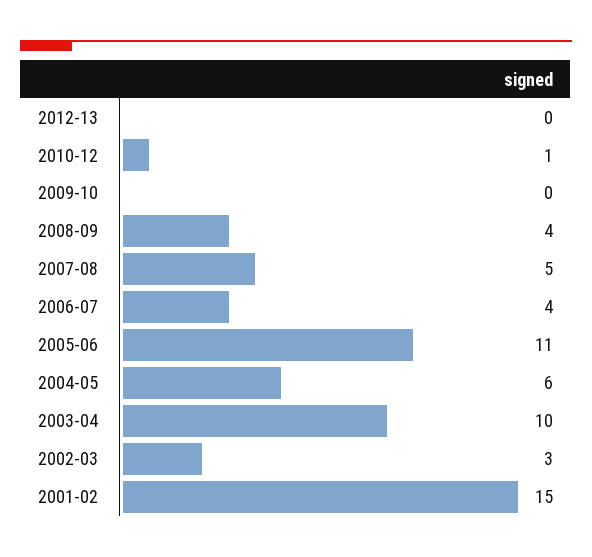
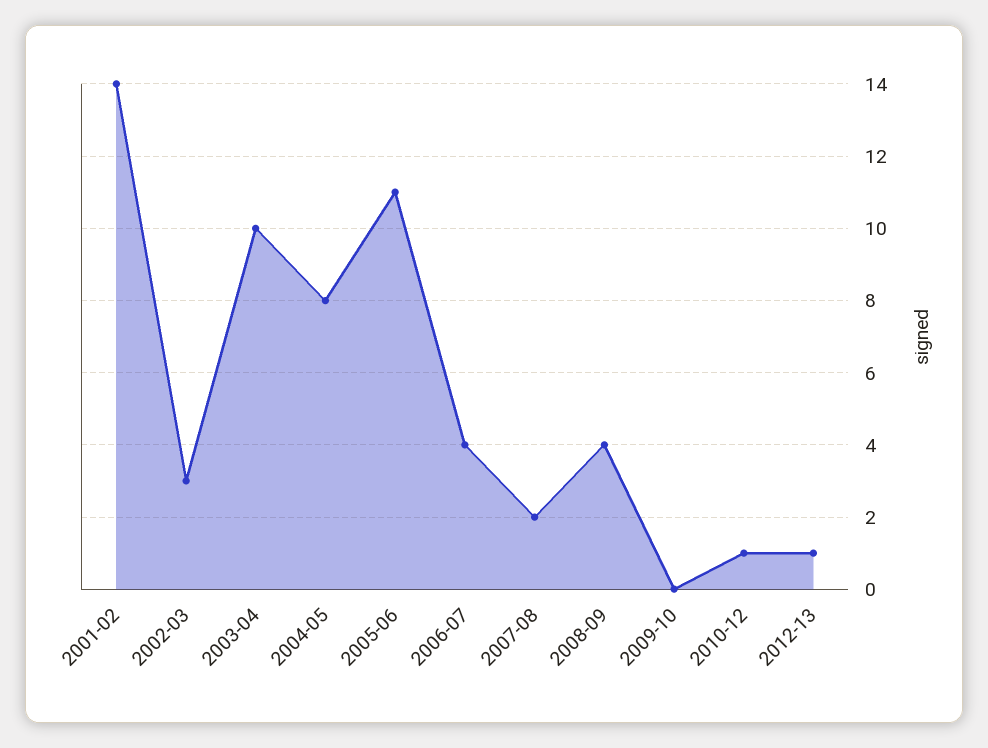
2012-13: 0 -> 1
2007-08: 5 -> 2
2004-05: 6 -> 8
2001-02: 15 -> 14

